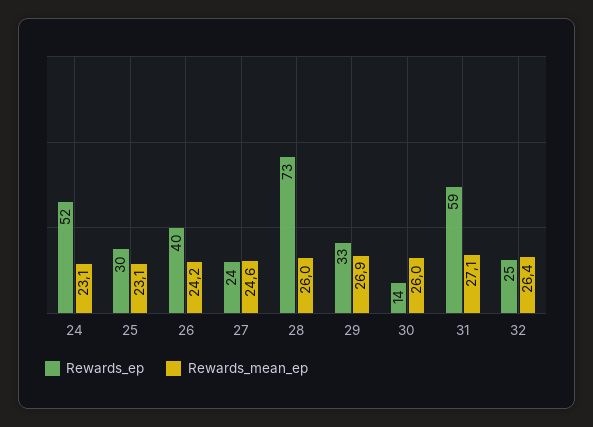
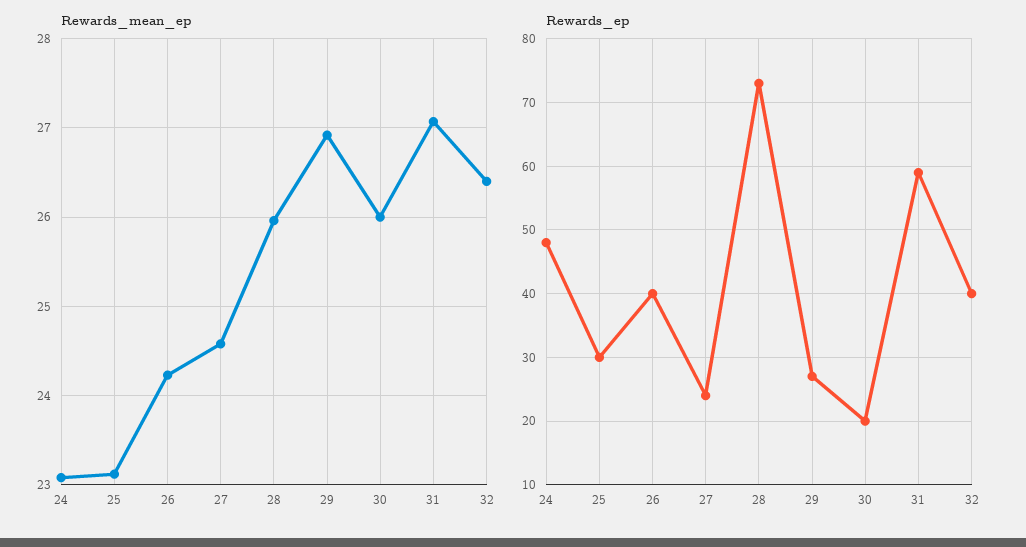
Rewards_ep, 24: 52 -> 48
Rewards_ep, 29: 33 -> 27
Rewards_ep, 30: 14 -> 20
Rewards_ep, 32: 25 -> 40

